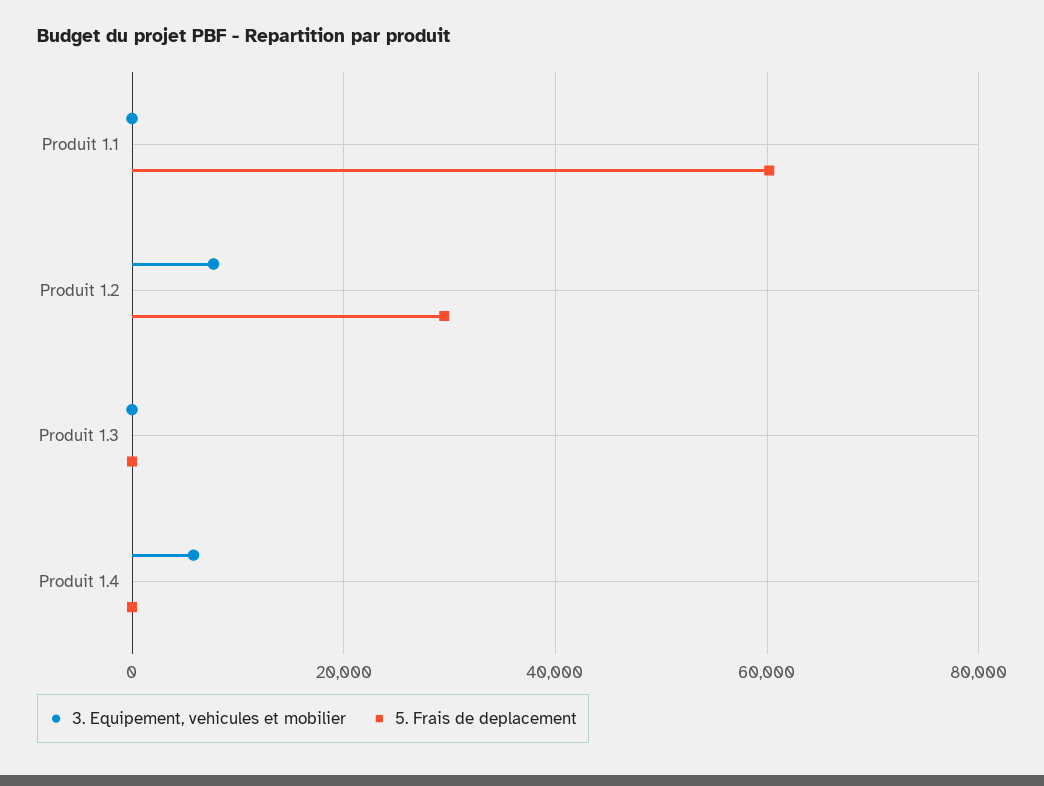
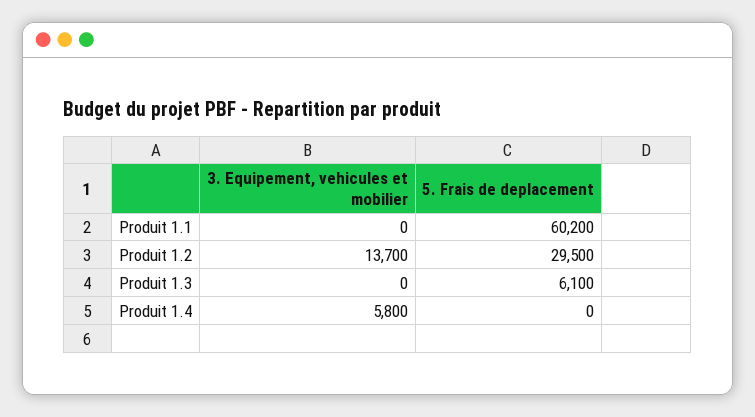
3. Equipement, vehicules et mobilier, Produit 1.2: 8000 -> 13700
5. Frais de deplacement, Produit 1.3: 0 -> 6100

